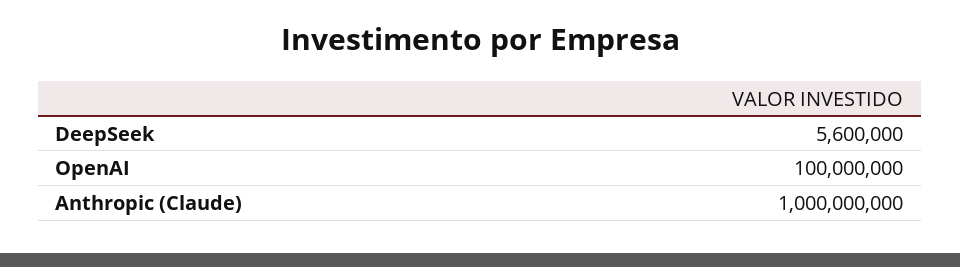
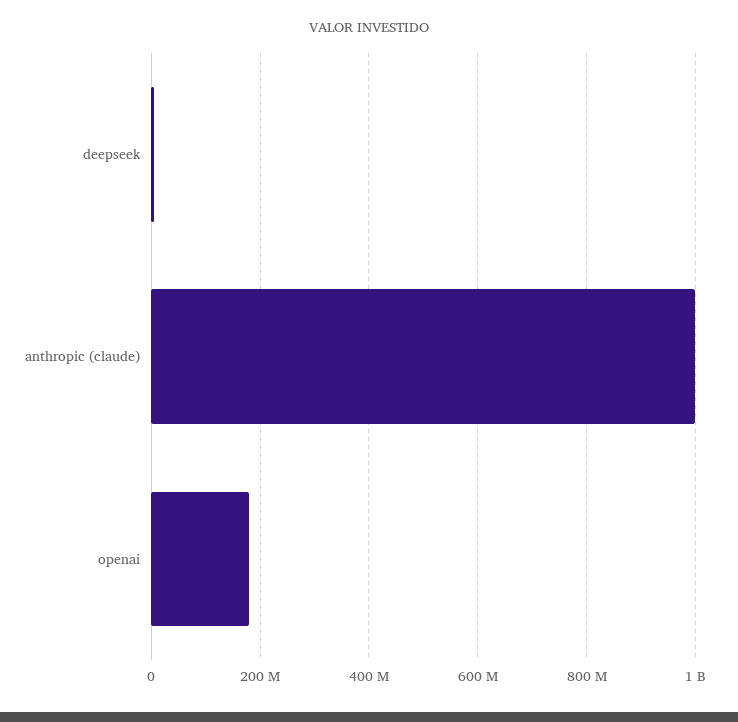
OpenAI: 100000000 -> 180000000

